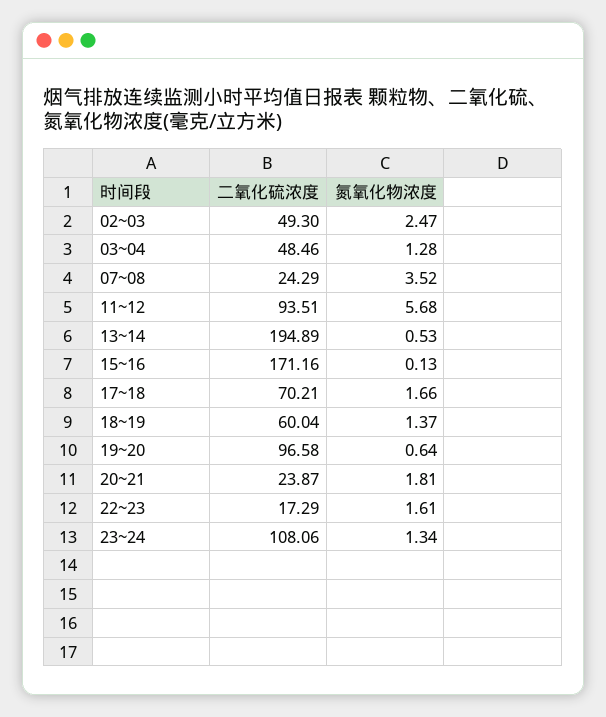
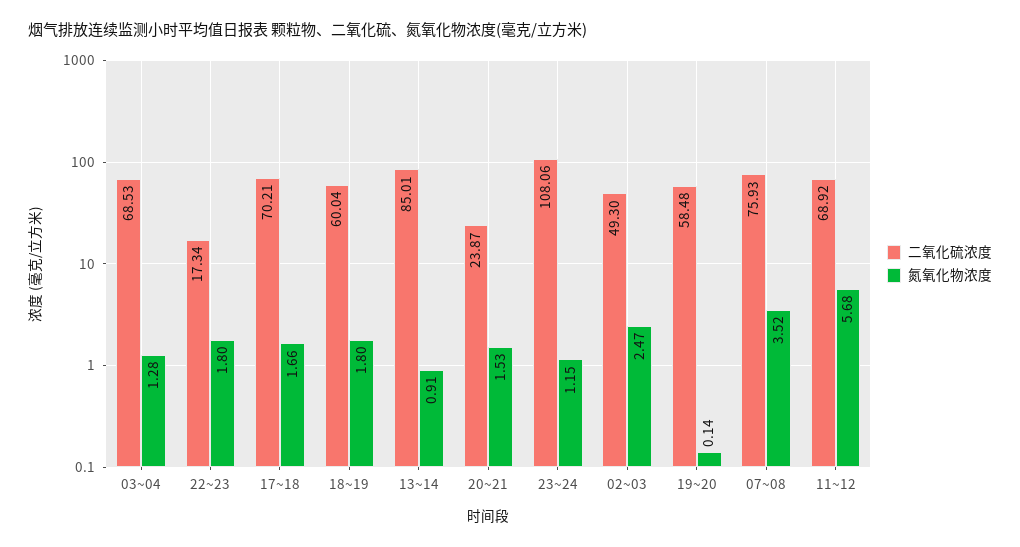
二氧化硫浓度, 03~04: 48.46 -> 68.53
二氧化硫浓度, 07~08: 24.29 -> 75.93
二氧化硫浓度, 11~12: 93.51 -> 68.92
二氧化硫浓度, 13~14: 194.89 -> 85.01
氮氧化物浓度, 13~14: 0.53 -> 0.91
二氧化硫浓度, 15~16: 171.16 -> none
氮氧化物浓度, 15~16: 0.13 -> none
氮氧化物浓度, 18~19: 1.37 -> 1.8
二氧化硫浓度, 19~20: 96.58 -> 58.48
氮氧化物浓度, 19~20: 0.64 -> 0.14
氮氧化物浓度, 20~21: 1.81 -> 1.53
二氧化硫浓度, 22~23: 17.29 -> 17.34
氮氧化物浓度, 22~23: 1.61 -> 1.8
氮氧化物浓度, 23~24: 1.34 -> 1.15

